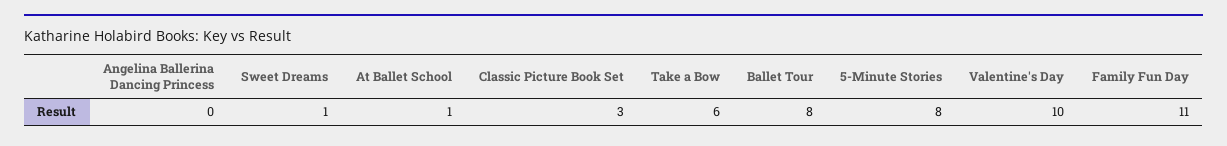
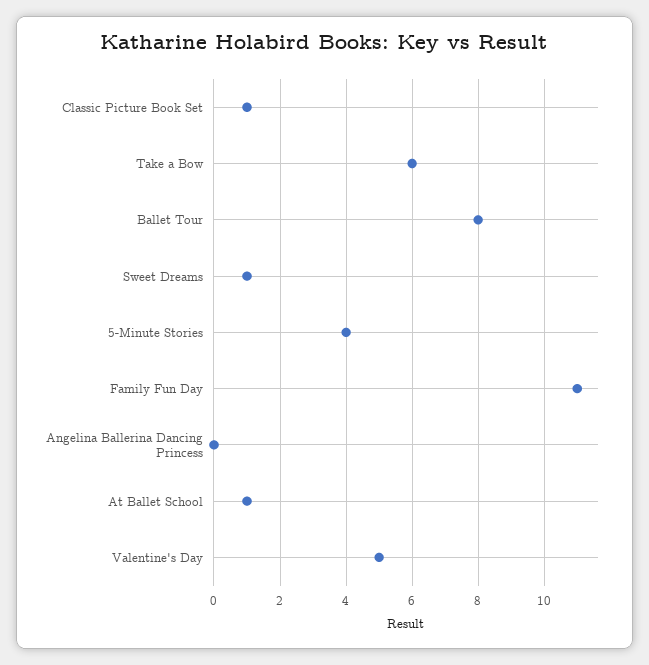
Classic Picture Book Set: 3 -> 1
5-Minute Stories: 8 -> 4
Valentine's Day: 10 -> 5

